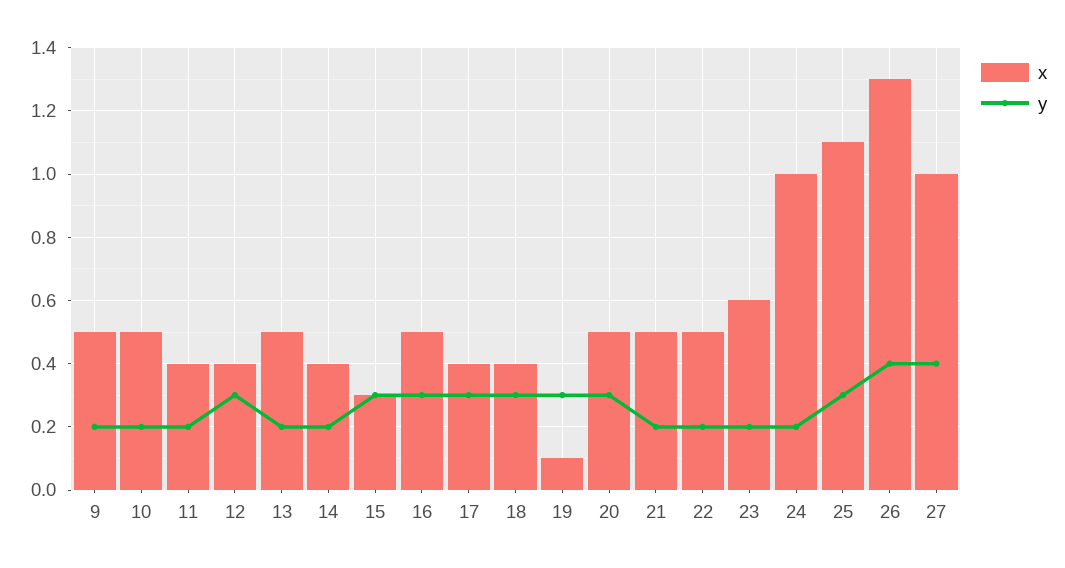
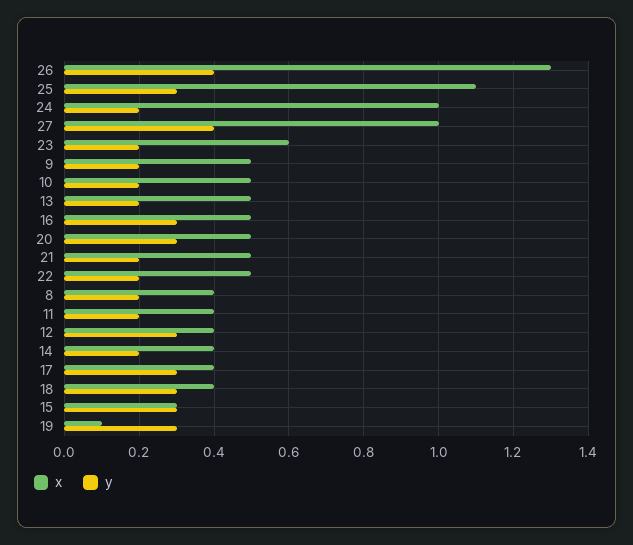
x, 8: none -> 0.4
y, 8: none -> 0.2

